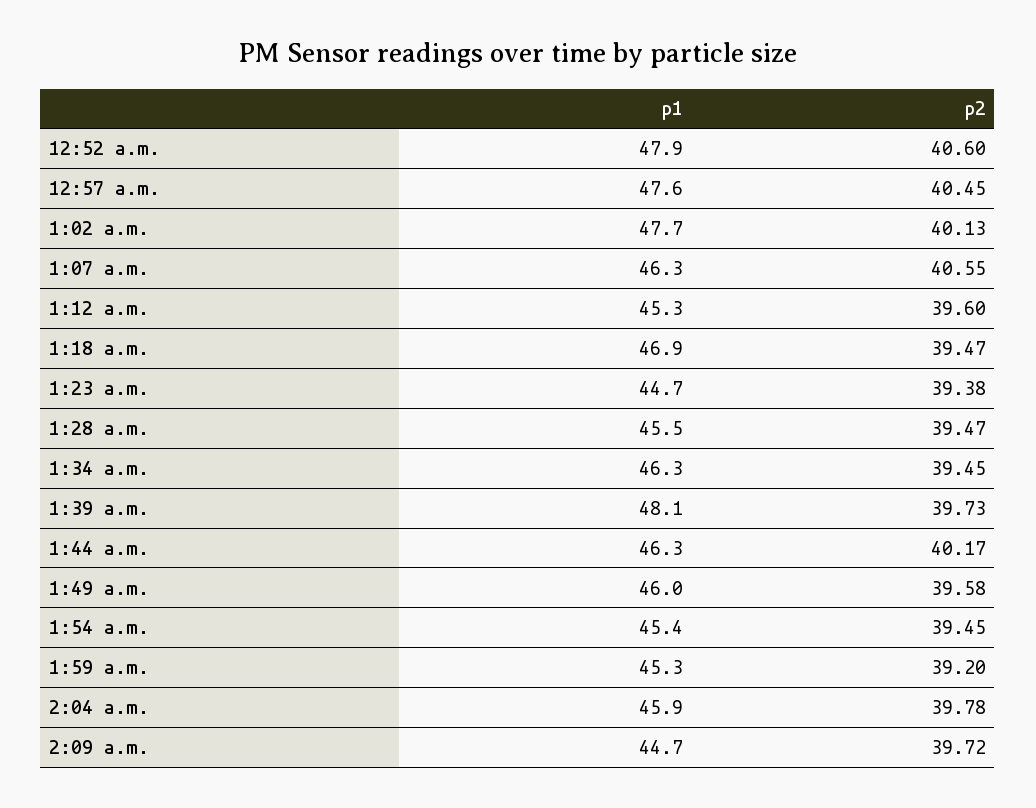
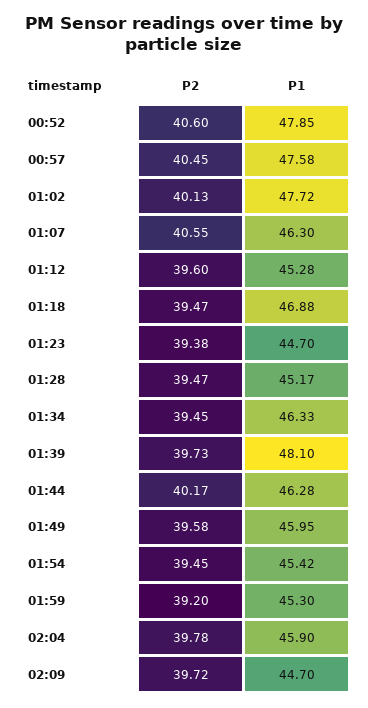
p1, 1:28 a.m.: 45.5 -> 45.17

